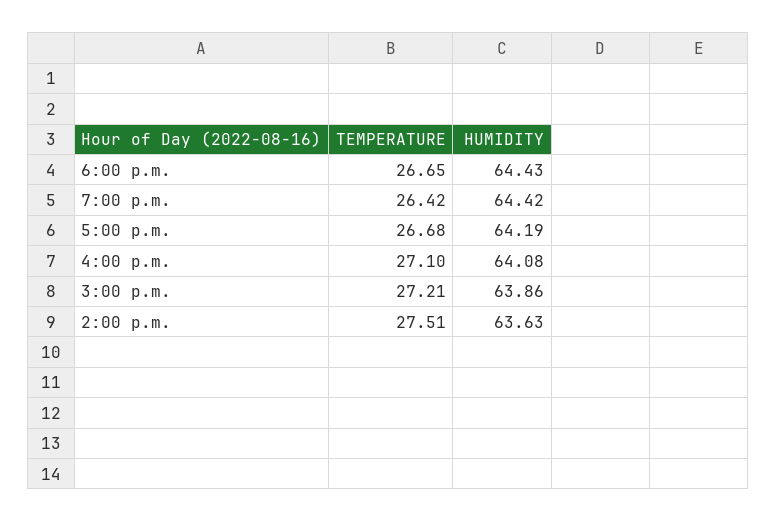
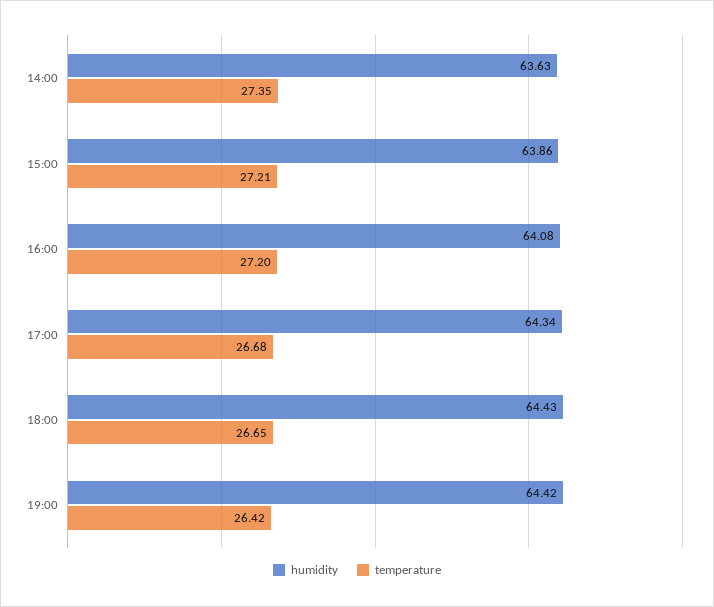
HUMIDITY, 5:00 p.m.: 64.19 -> 64.34
TEMPERATURE, 4:00 p.m.: 27.1 -> 27.2
TEMPERATURE, 2:00 p.m.: 27.51 -> 27.35

